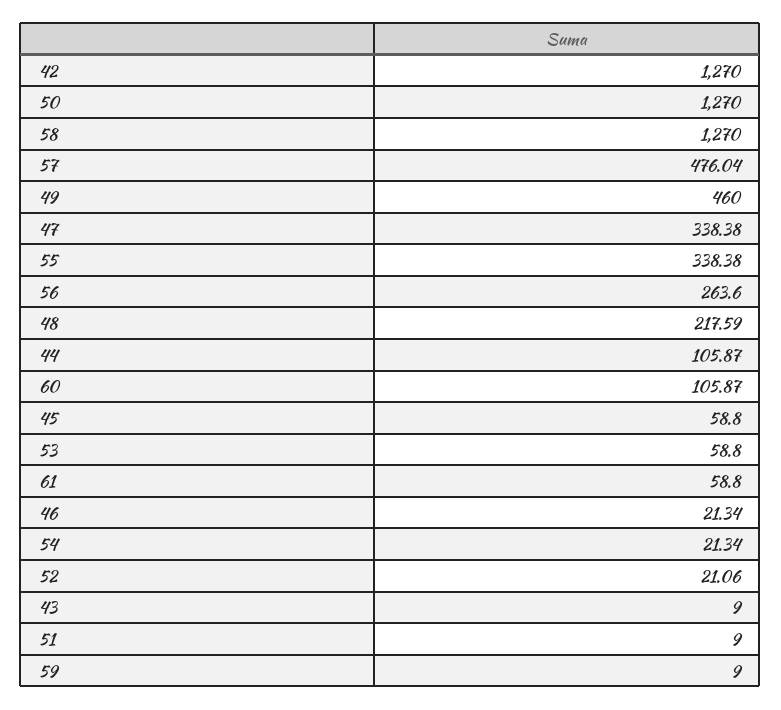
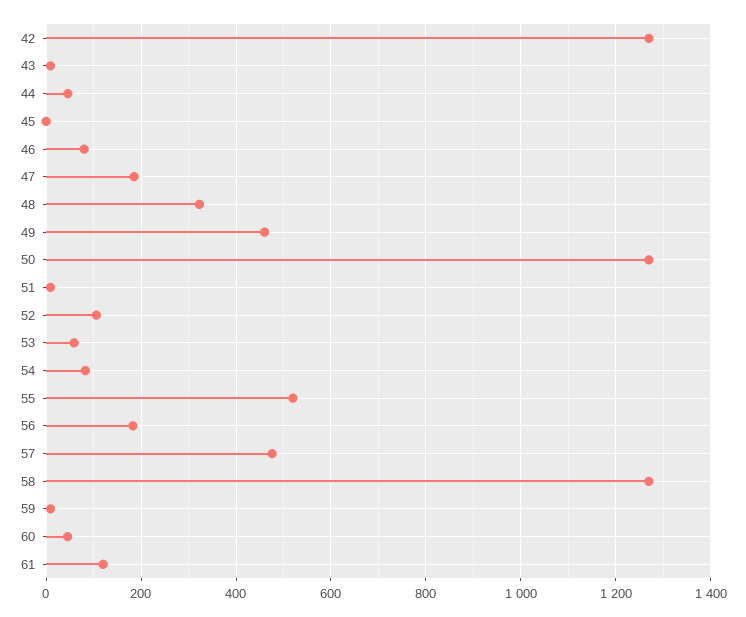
47: 338.38 -> 180
55: 338.38 -> 520
56: 263.6 -> 180
48: 217.59 -> 320
44: 105.87 -> 40
60: 105.87 -> 40
45: 58.8 -> 0
61: 58.8 -> 120
46: 21.34 -> 80
54: 21.34 -> 80
52: 21.06 -> 100

